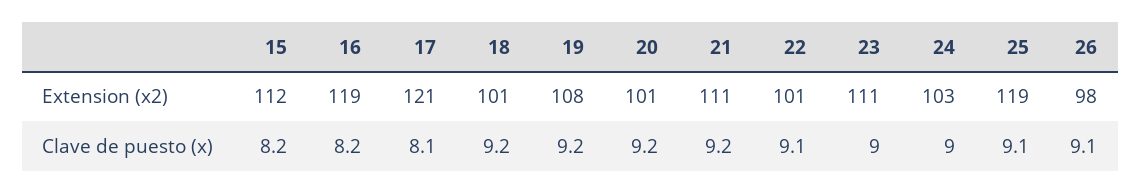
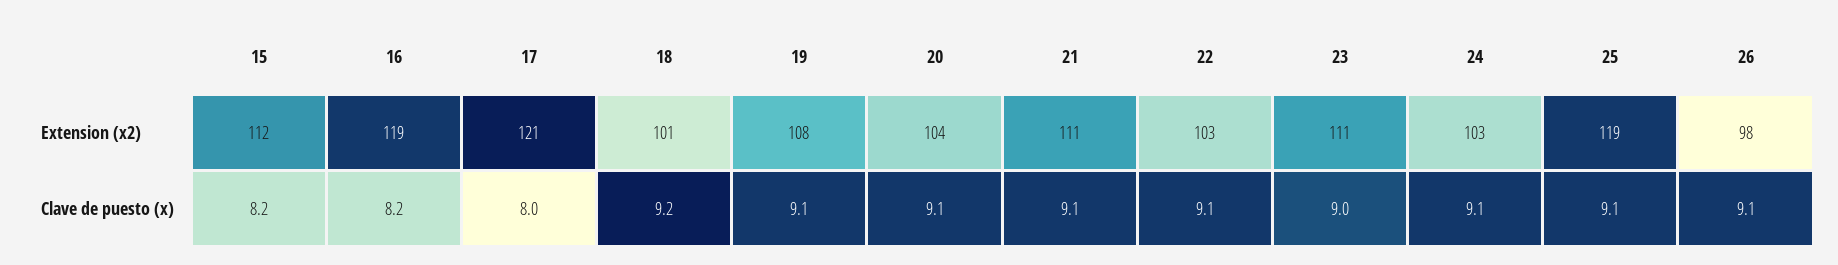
20, Extension (x2): 101 -> 104
22, Extension (x2): 101 -> 103
17, Clave de puesto (x): 8.1 -> 8
19, Clave de puesto (x): 9.2 -> 9.1
20, Clave de puesto (x): 9.2 -> 9.1
21, Clave de puesto (x): 9.2 -> 9.1
24, Clave de puesto (x): 9 -> 9.1

